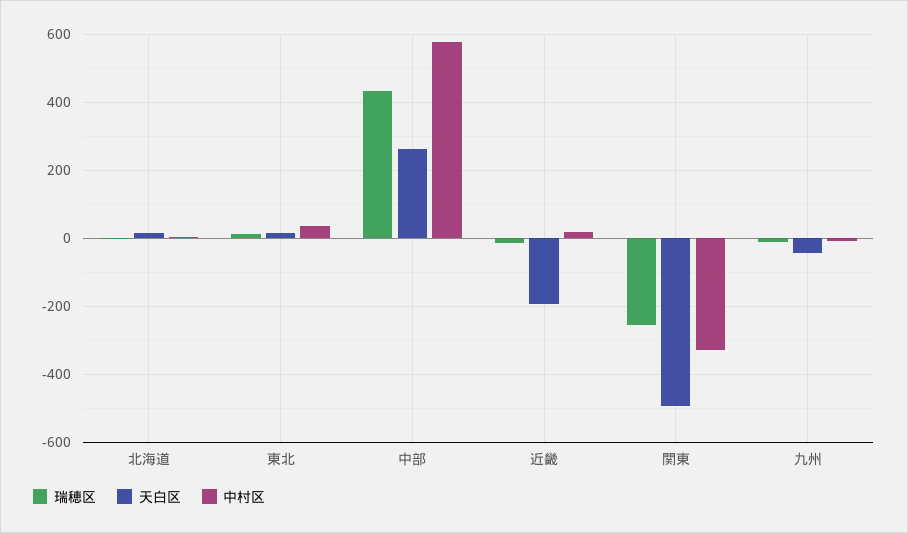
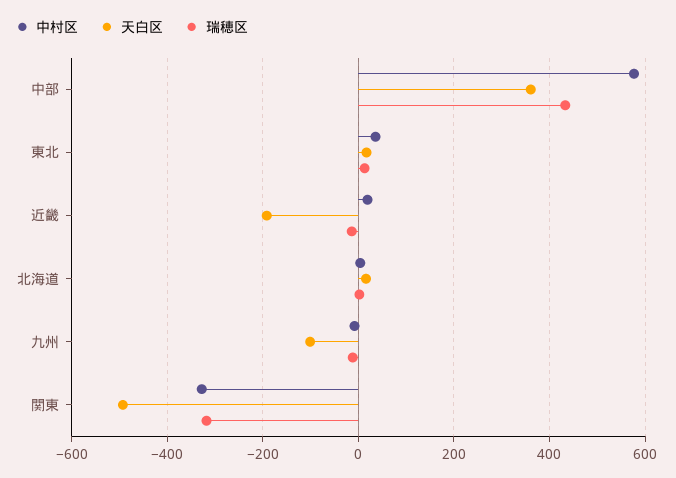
天白区, 中部: 260 -> 360
瑞穂区, 関東: -260 -> -320
天白区, 九州: -40 -> -100

